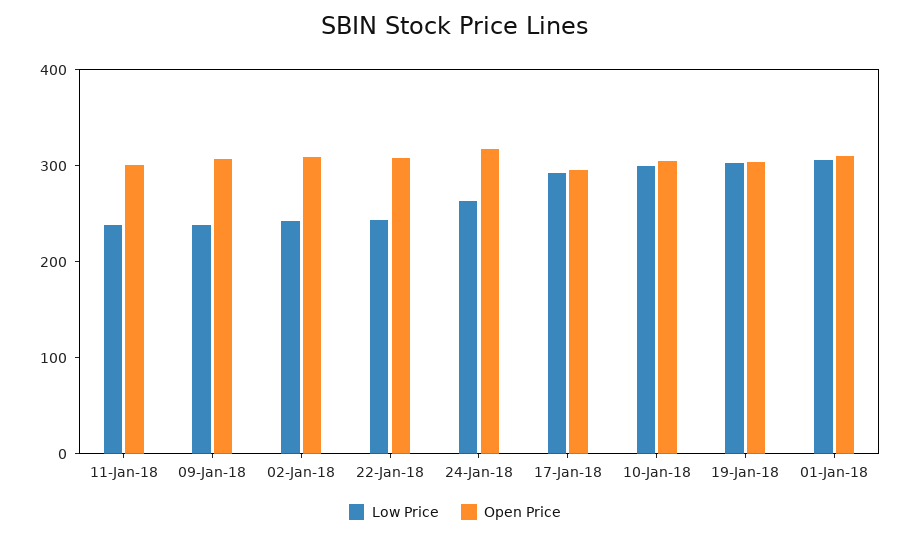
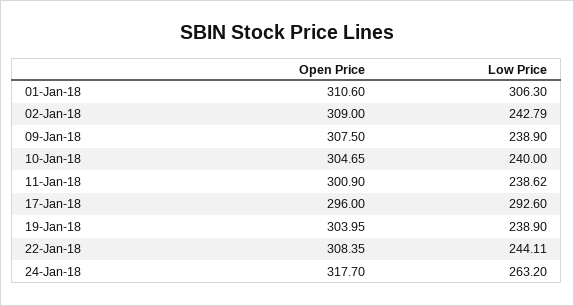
Low Price, 10-Jan-18: 300 -> 240
Low Price, 19-Jan-18: 300 -> 238.9

